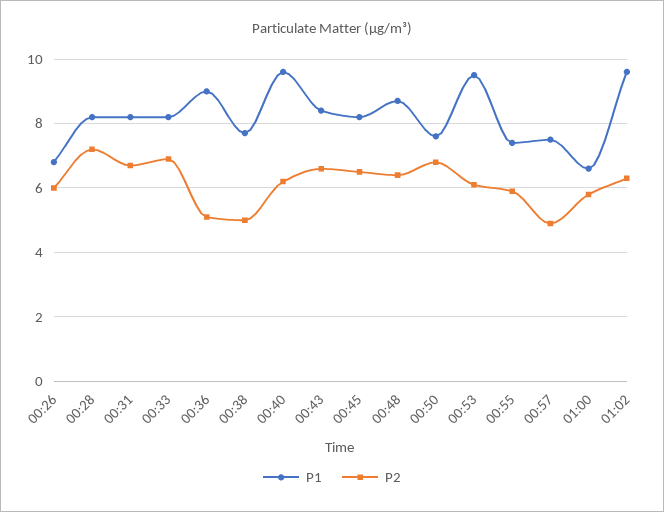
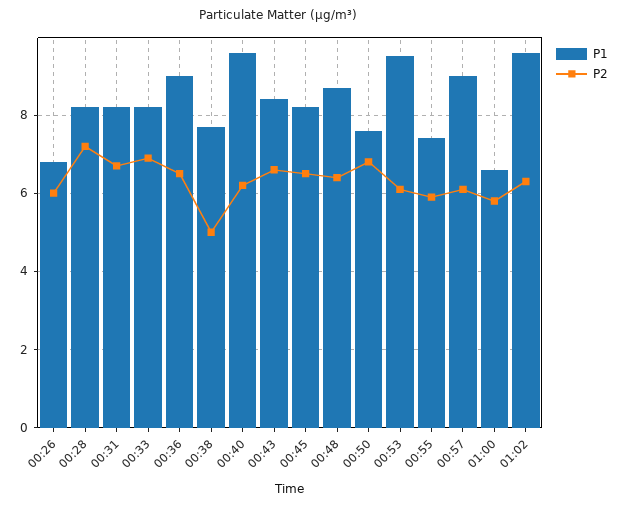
P2, 00:36: 5 -> 6.5
P1, 00:57: 7.5 -> 9
P2, 00:57: 5 -> 6

